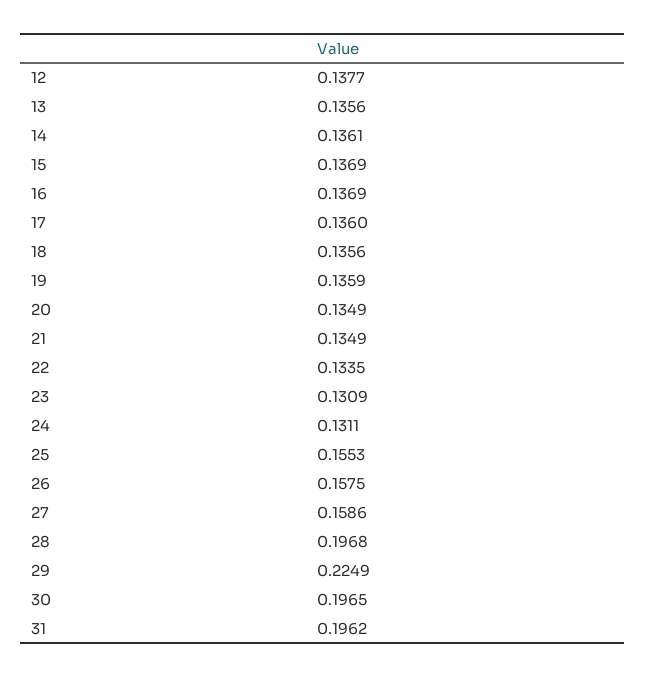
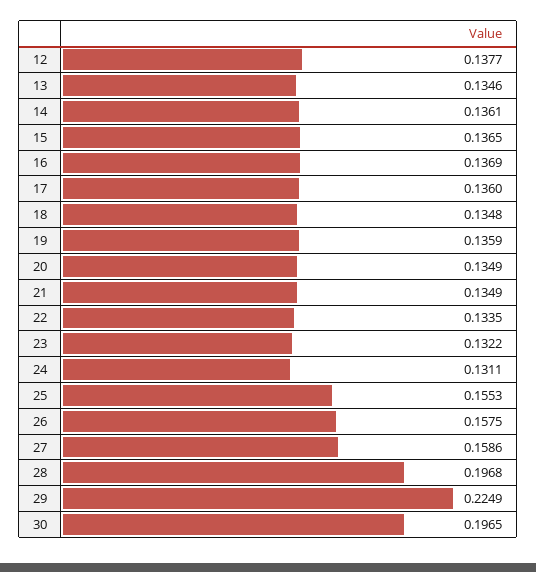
13: 0.1356 -> 0.1346
15: 0.1369 -> 0.1365
18: 0.1356 -> 0.1348
23: 0.1309 -> 0.1322
31: 0.1962 -> none

